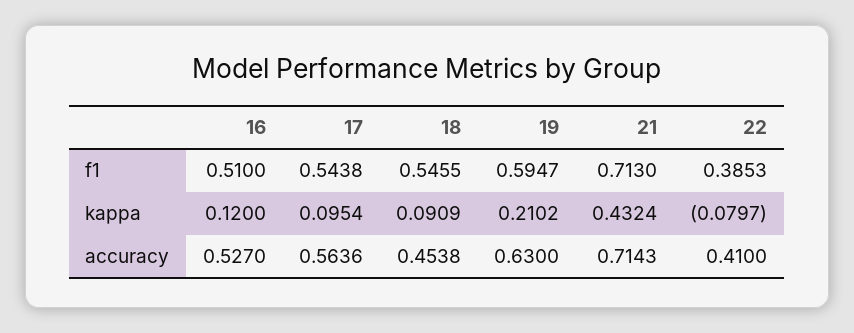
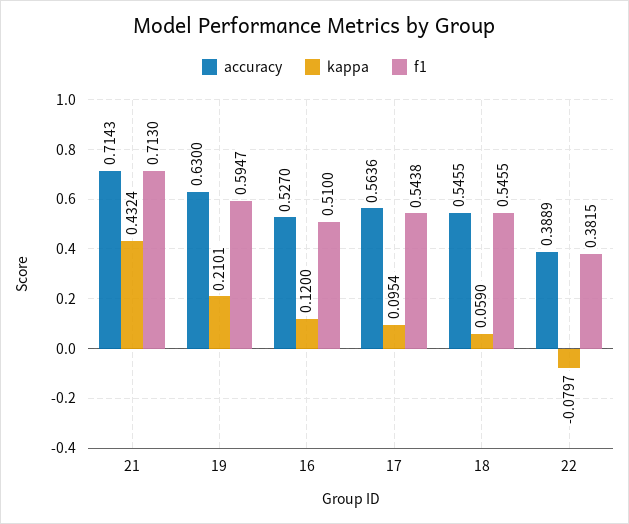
f1, 22: 0.3853 -> 0.3815
kappa, 18: 0.0909 -> 0.059
kappa, 19: 0.2102 -> 0.2101
accuracy, 18: 0.4538 -> 0.5455
accuracy, 22: 0.41 -> 0.3889

